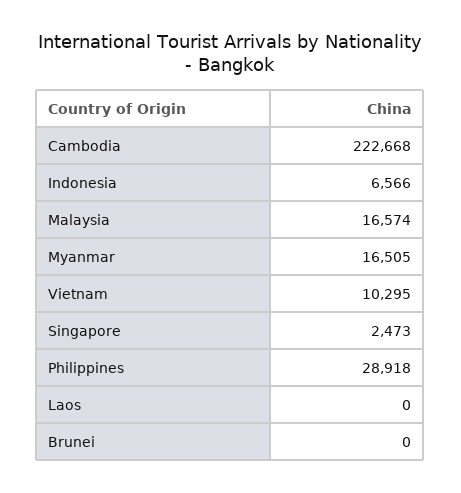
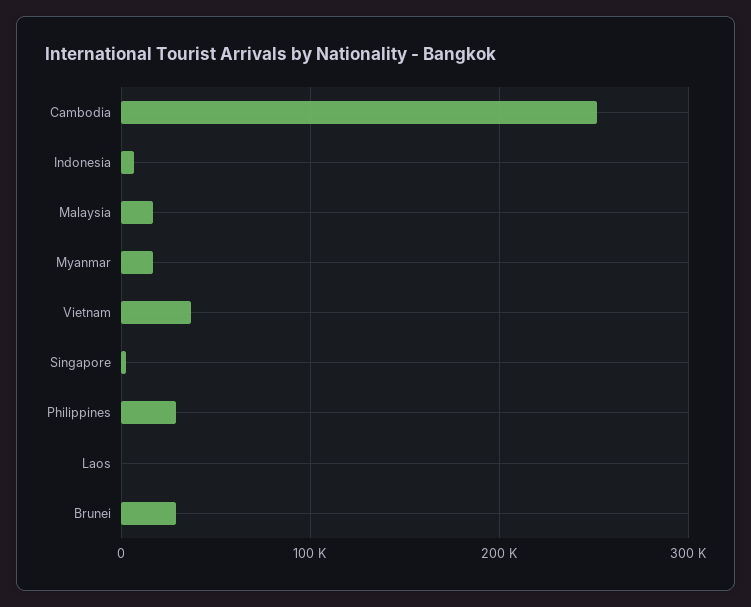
Cambodia: 222668 -> 250000
Vietnam: 10295 -> 40000
Brunei: 0 -> 30000

